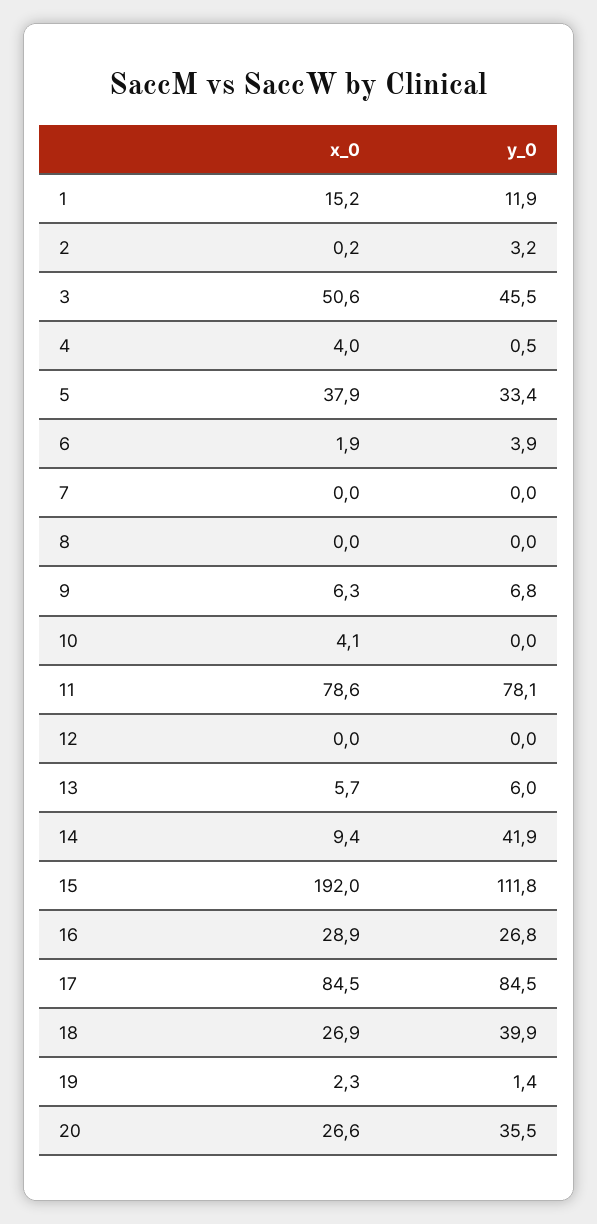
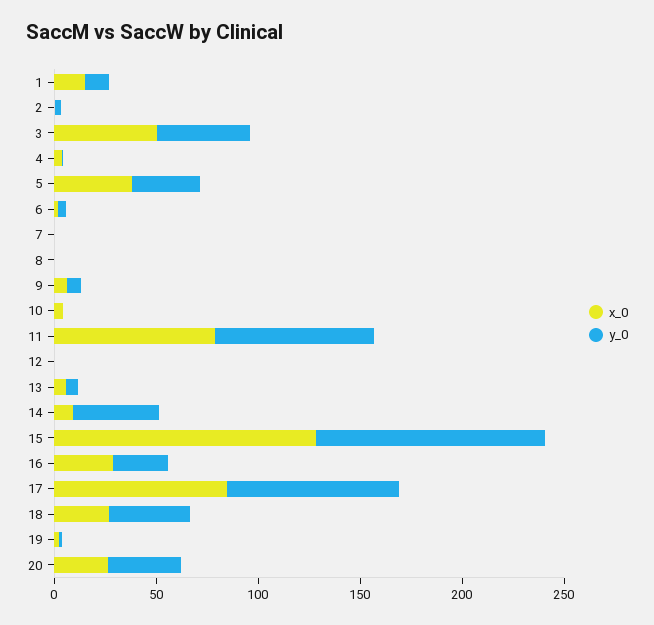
x_0, 15: 192 -> 130

